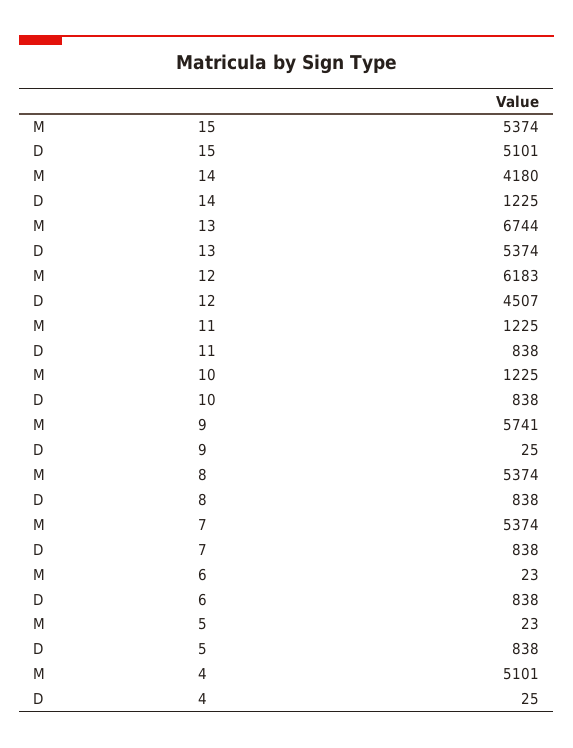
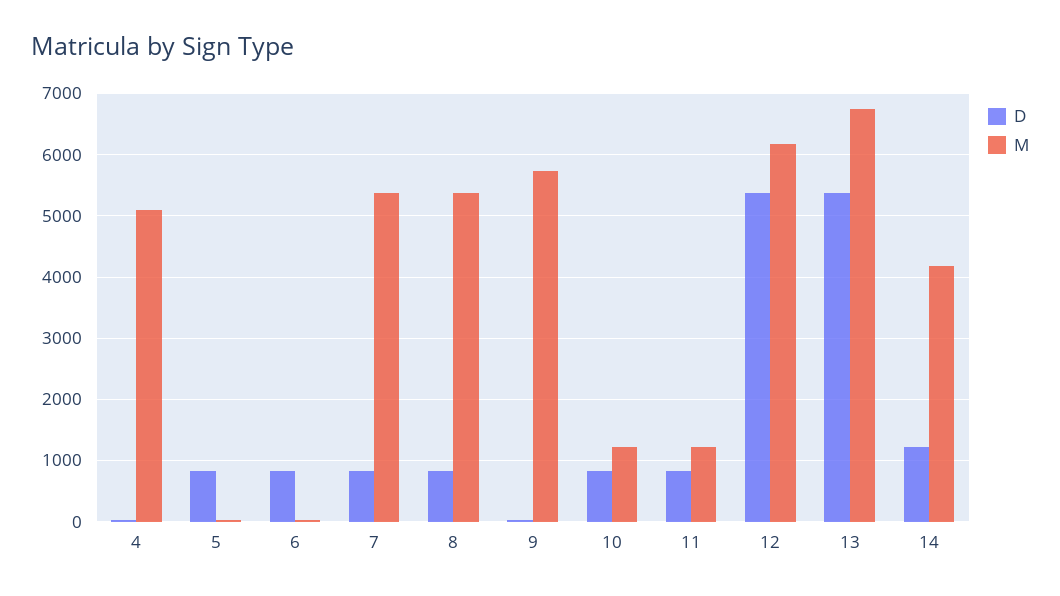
M, 15: 5374 -> none
D, 15: 5101 -> none
D, 12: 4507 -> 5400

